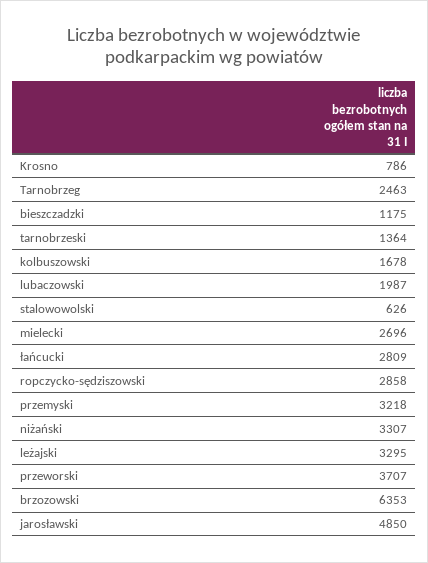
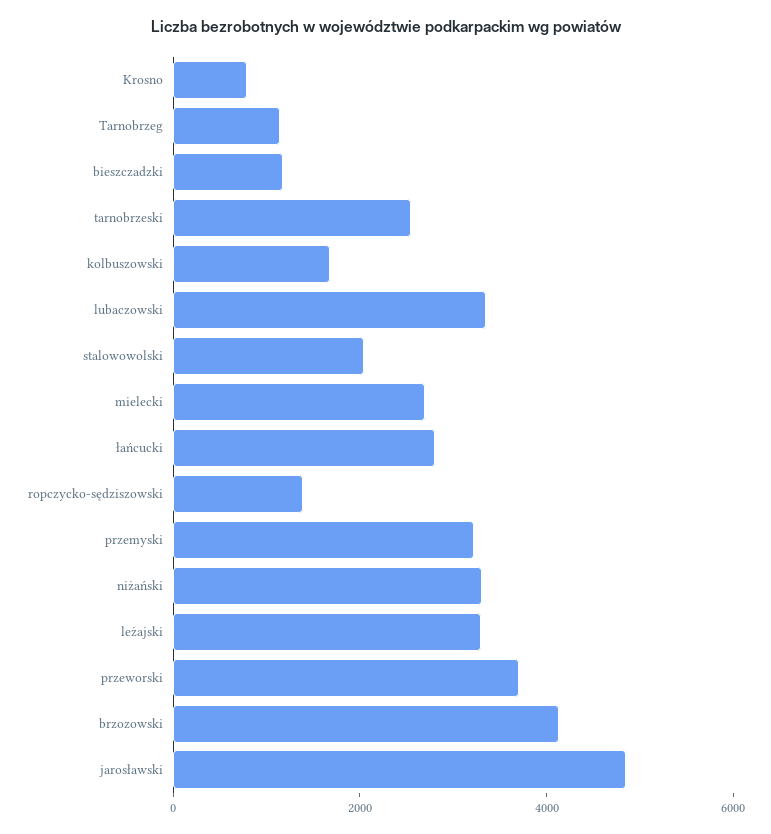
Tarnobrzeg: 2463 -> 1000
tarnobrzeski: 1364 -> 2500
lubaczowski: 1987 -> 3500
stalowowolski: 626 -> 2000
ropczycko-sędziszowski: 2858 -> 1500
brzozowski: 6353 -> 4000

